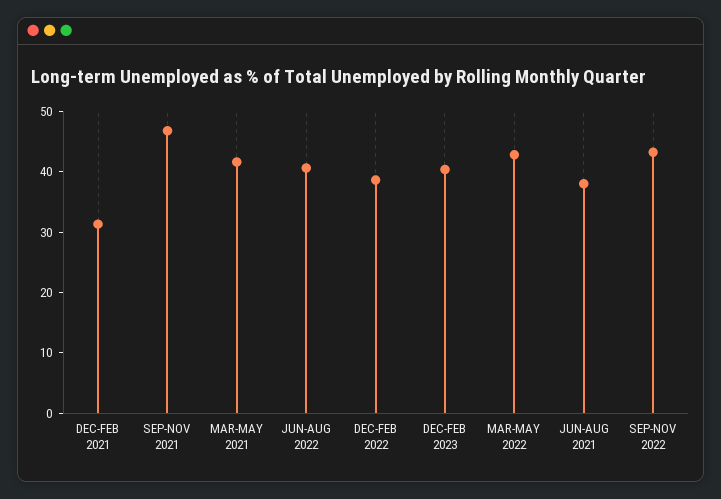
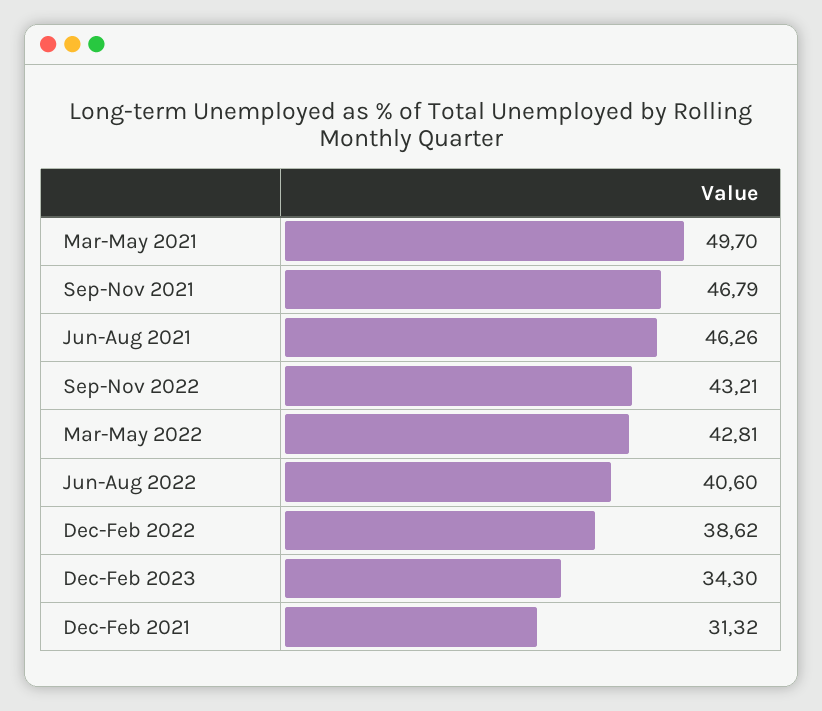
MAR-MAY 2021: 42 -> 49.7
DEC-FEB 2023: 40 -> 34.3
JUN-AUG 2021: 38 -> 46.26

